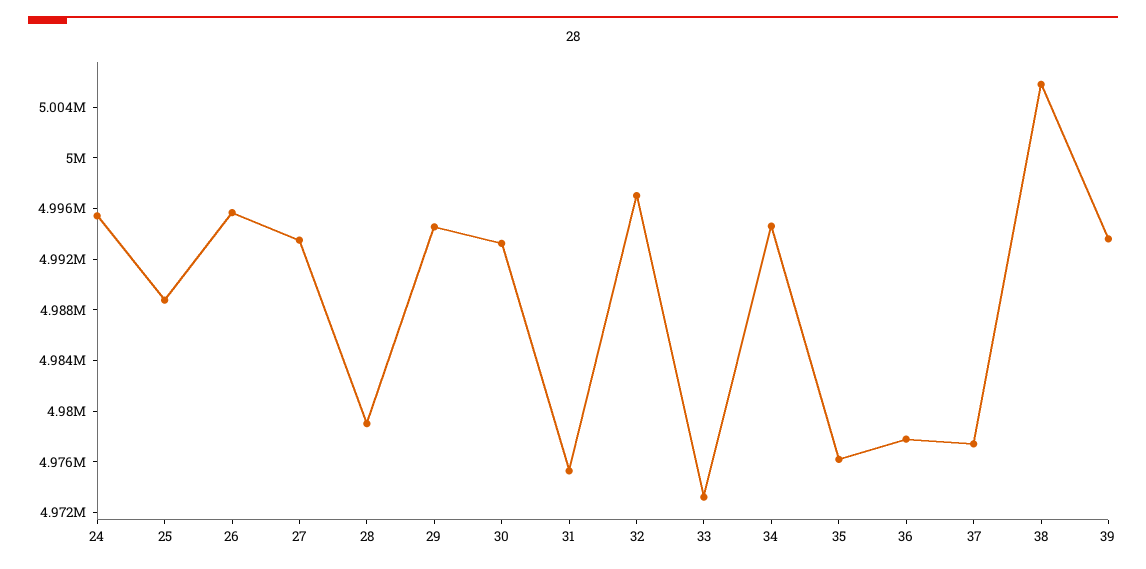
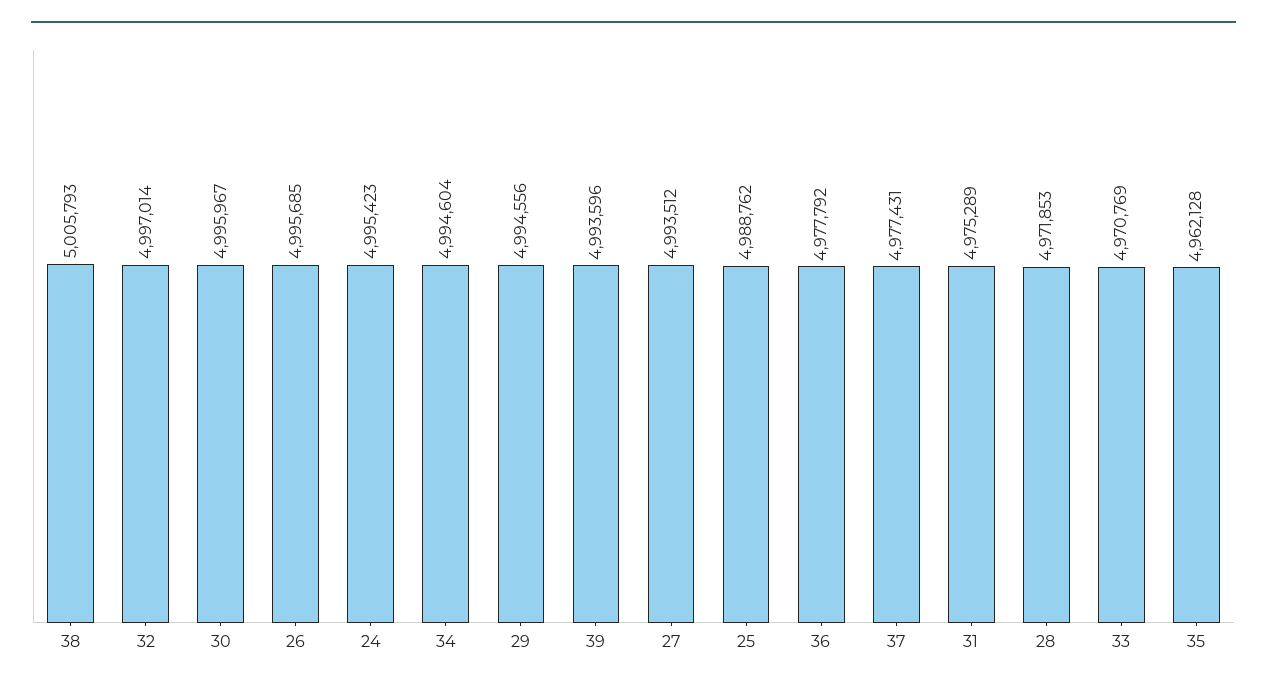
28: 4979000 -> 4971853
30: 4993000 -> 4995967
33: 4973000 -> 4970769
35: 4976000 -> 4962128

